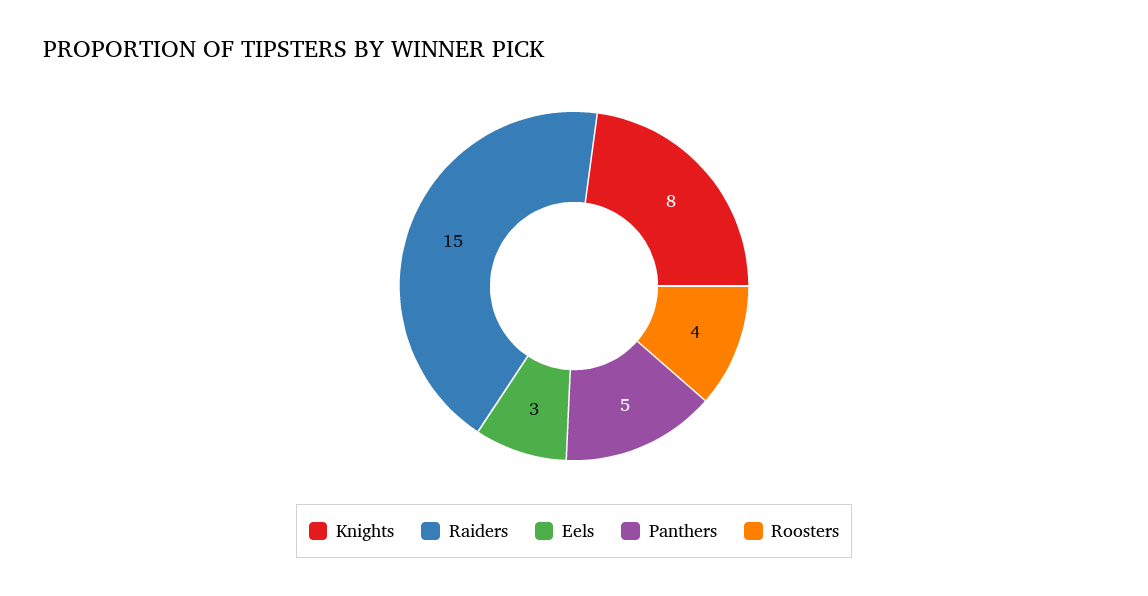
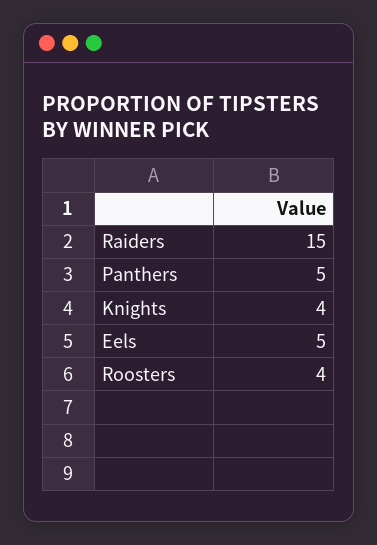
Knights: 8 -> 4
Eels: 3 -> 5

